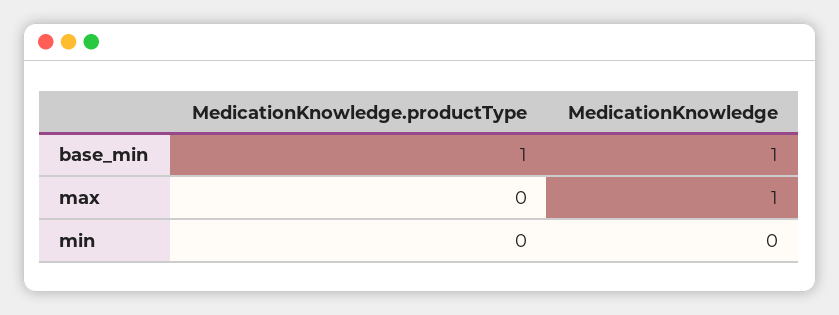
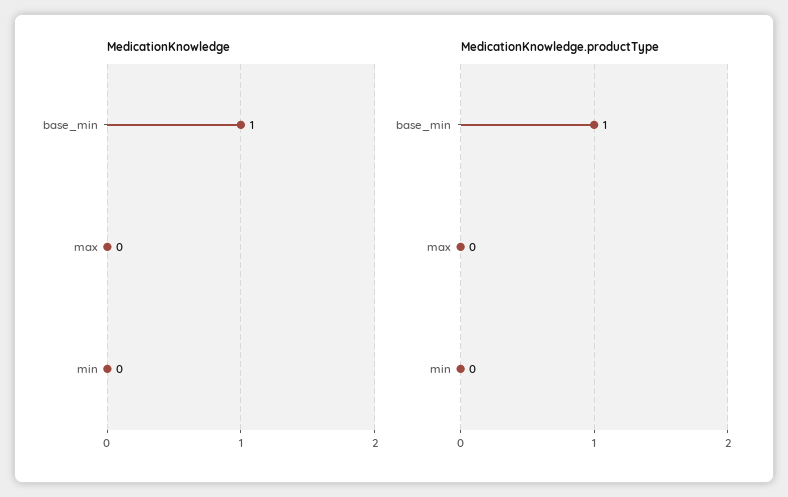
MedicationKnowledge, max: 1 -> 0

